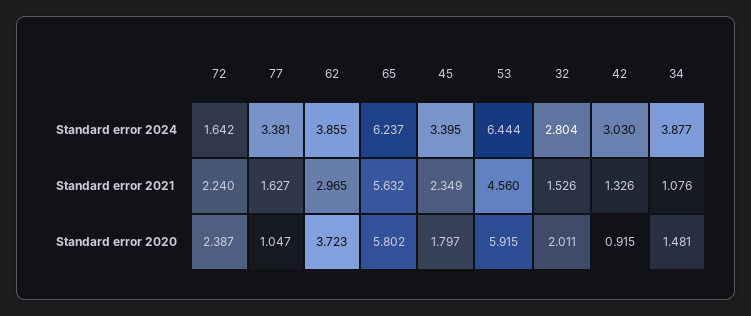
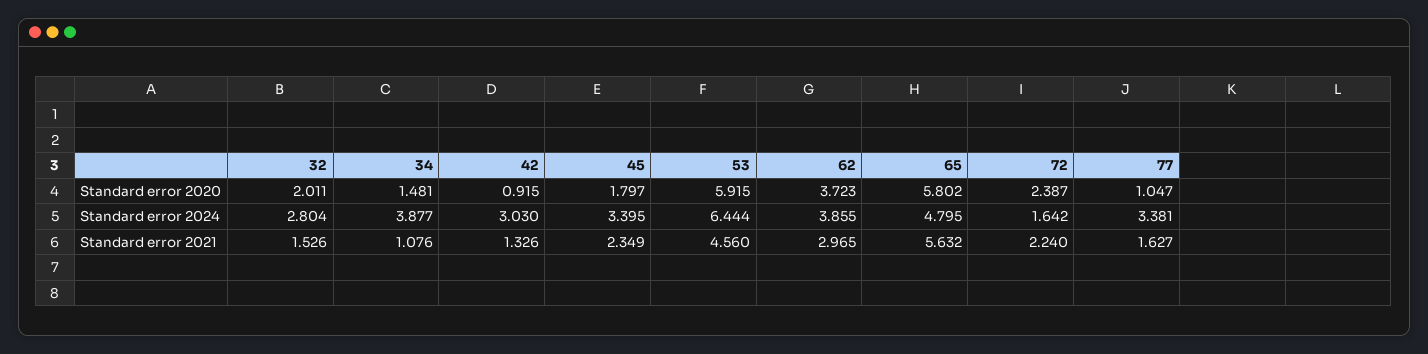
65, Standard error 2024: 6.237 -> 4.795

